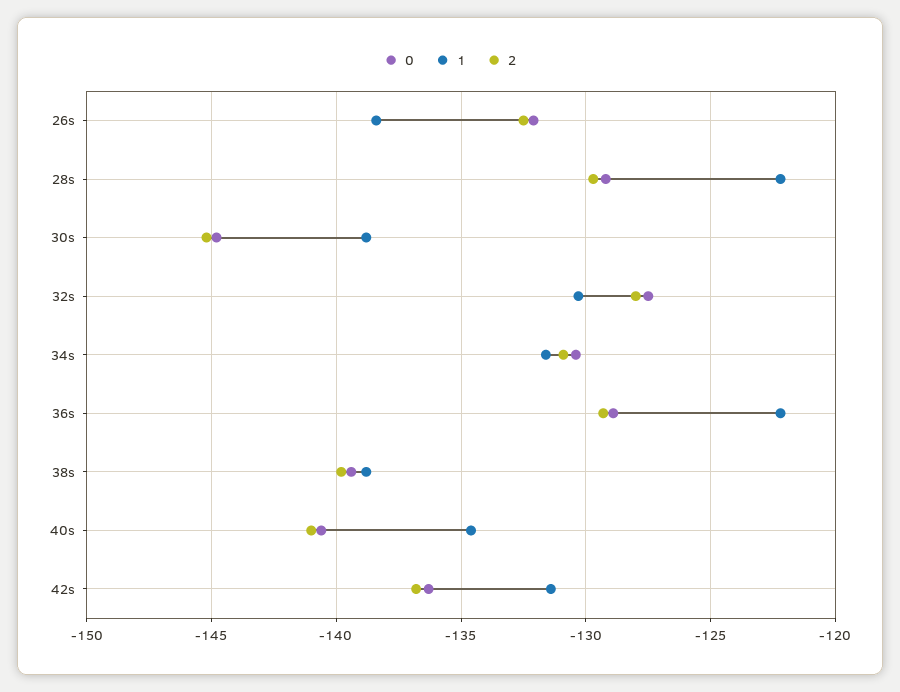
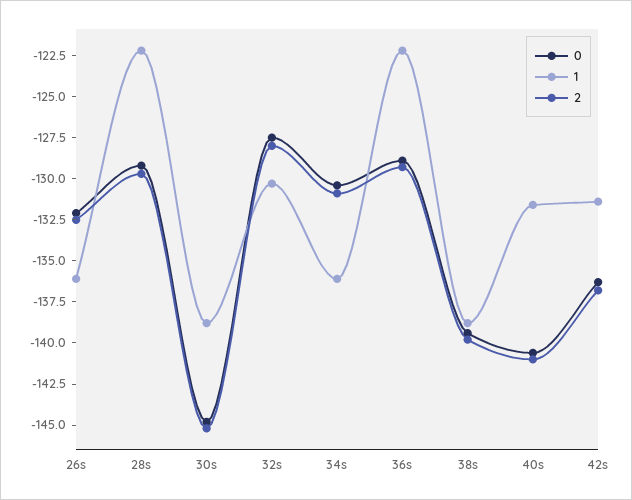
1, 26s: -138.5 -> -136
1, 34s: -131.5 -> -136
1, 40s: -134.5 -> -131.5

